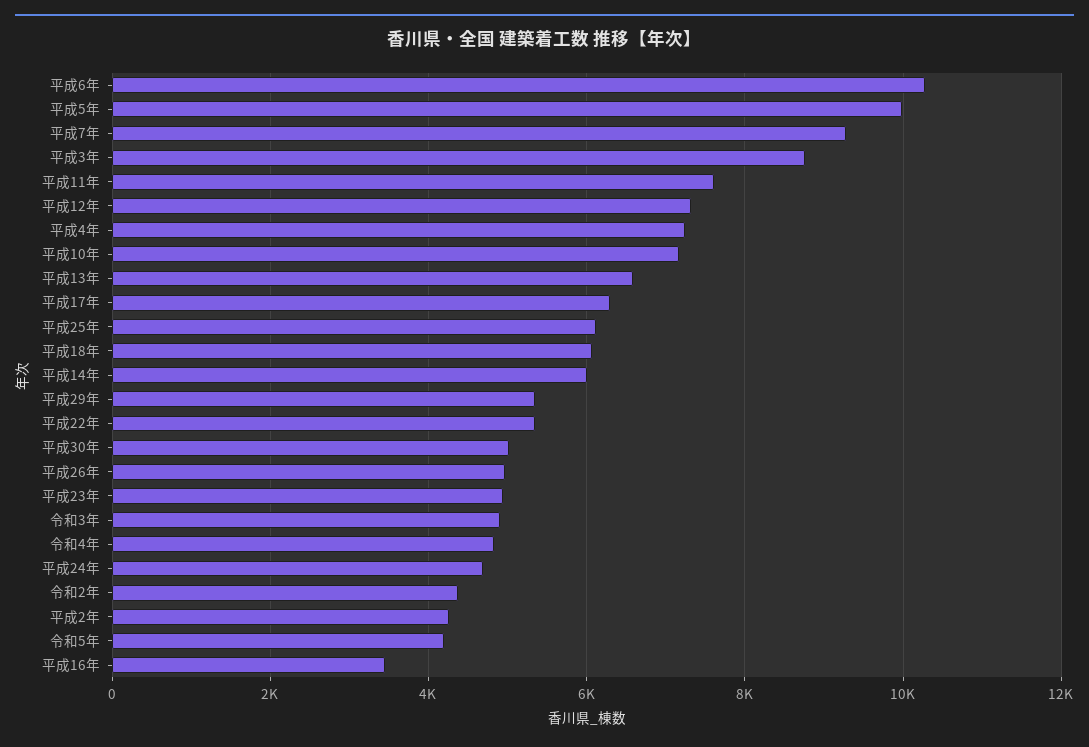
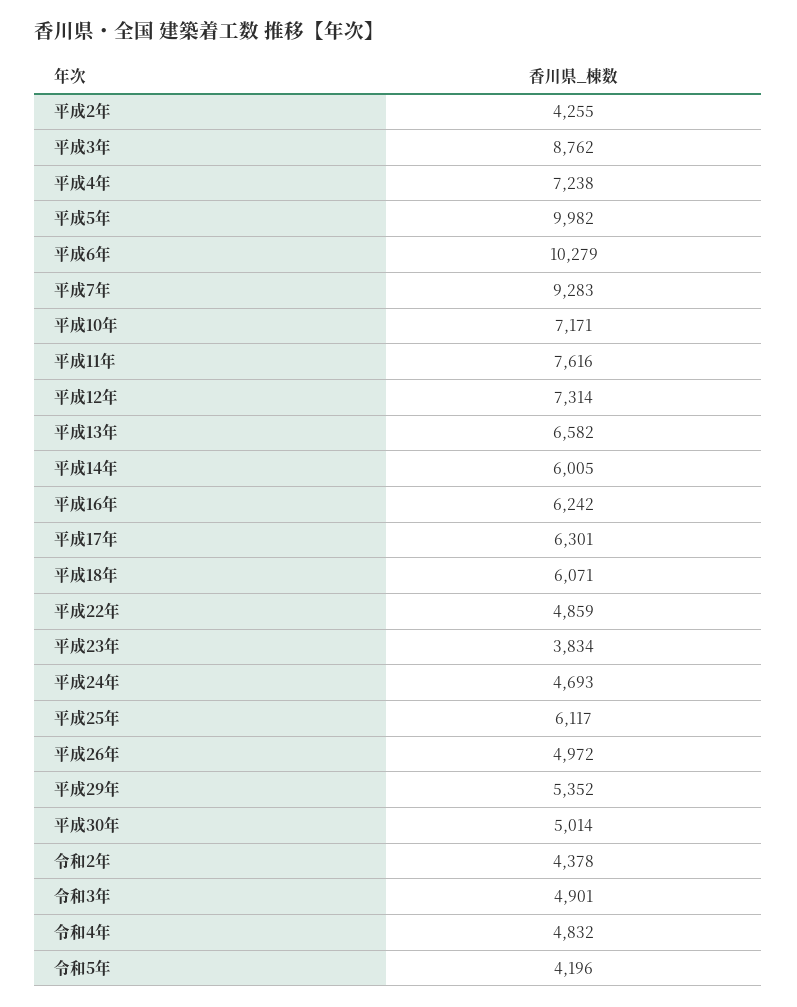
平成22年: 5400 -> 4859
平成23年: 5000 -> 3834
平成16年: 3400 -> 6242

